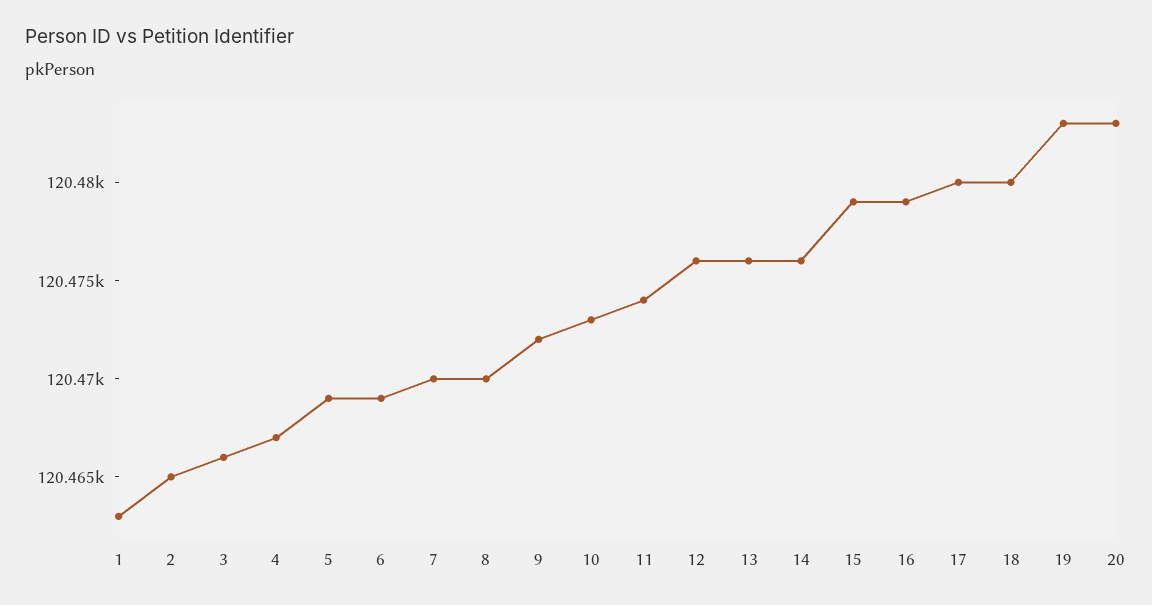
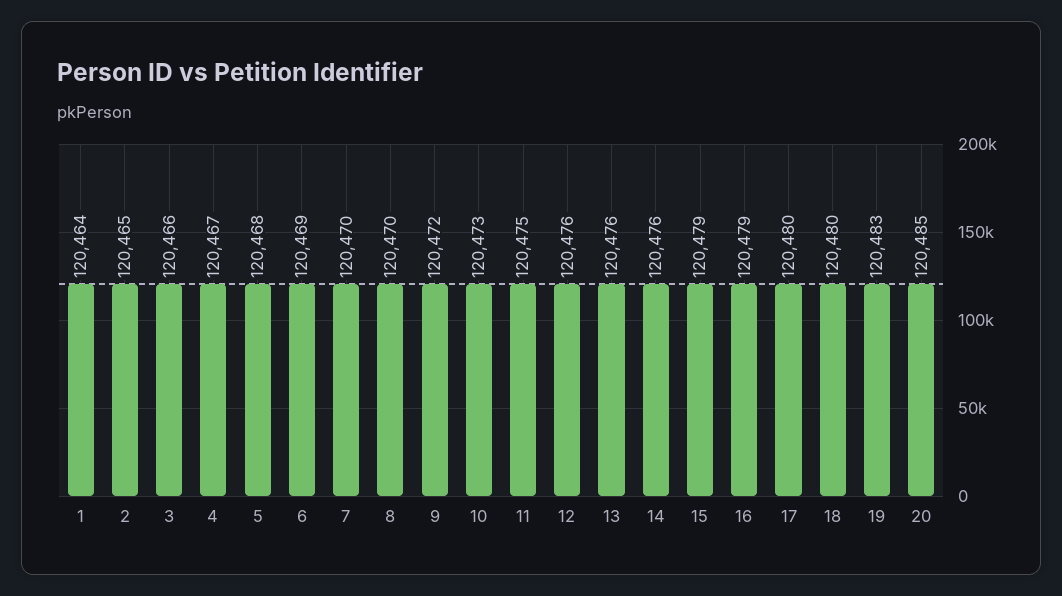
1: 120463 -> 120464
5: 120469 -> 120468
11: 120474 -> 120475
20: 120483 -> 120485

